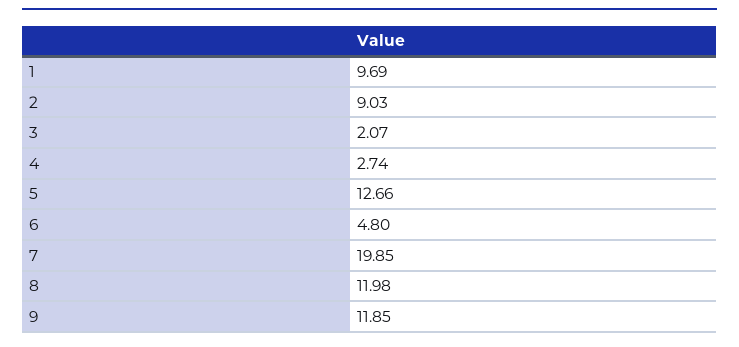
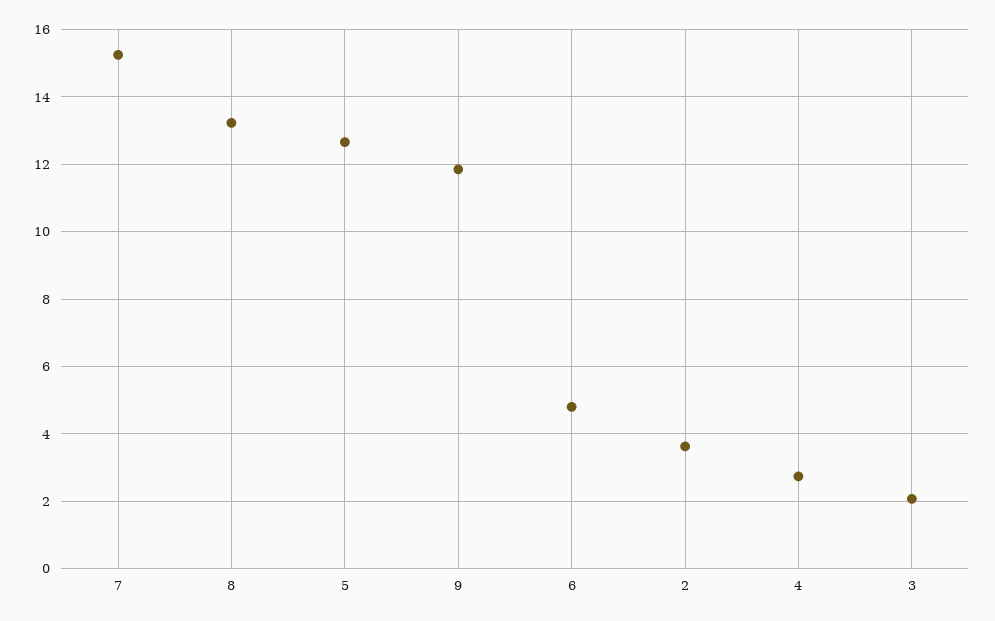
1: 9.69 -> none
2: 9.03 -> 3.6
7: 19.85 -> 15.2
8: 11.98 -> 13.2

